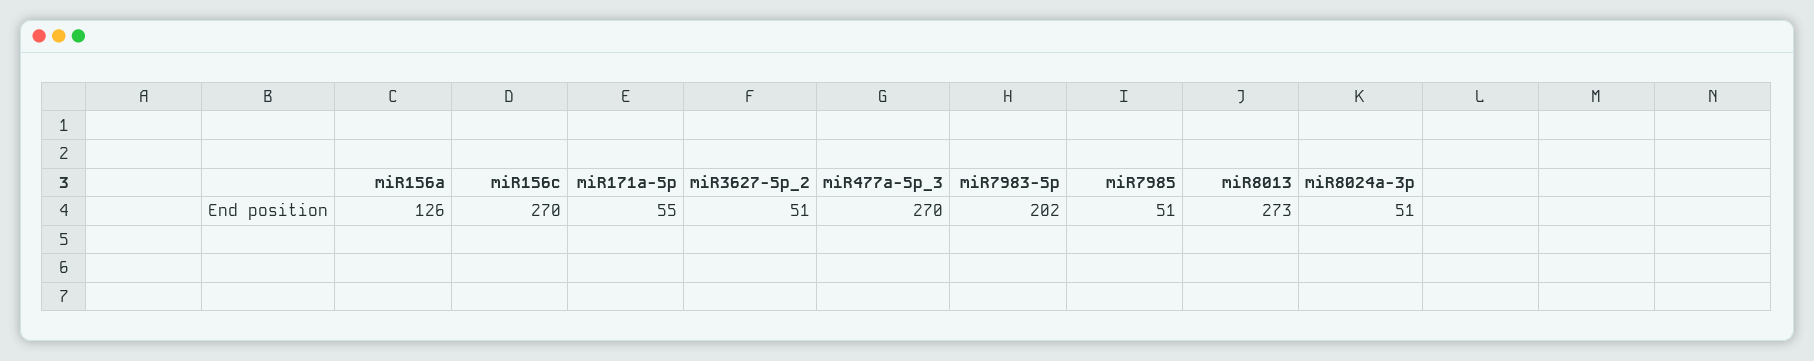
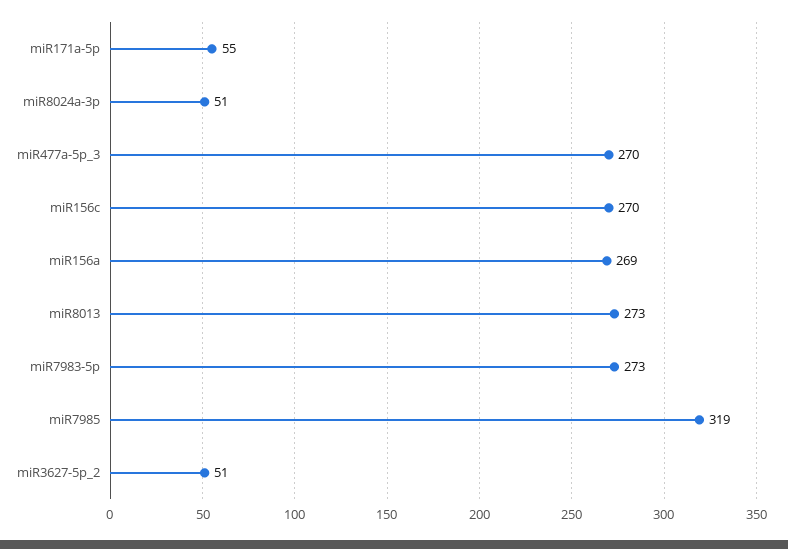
miR156a: 126 -> 269
miR7983-5p: 202 -> 273
miR7985: 51 -> 319

